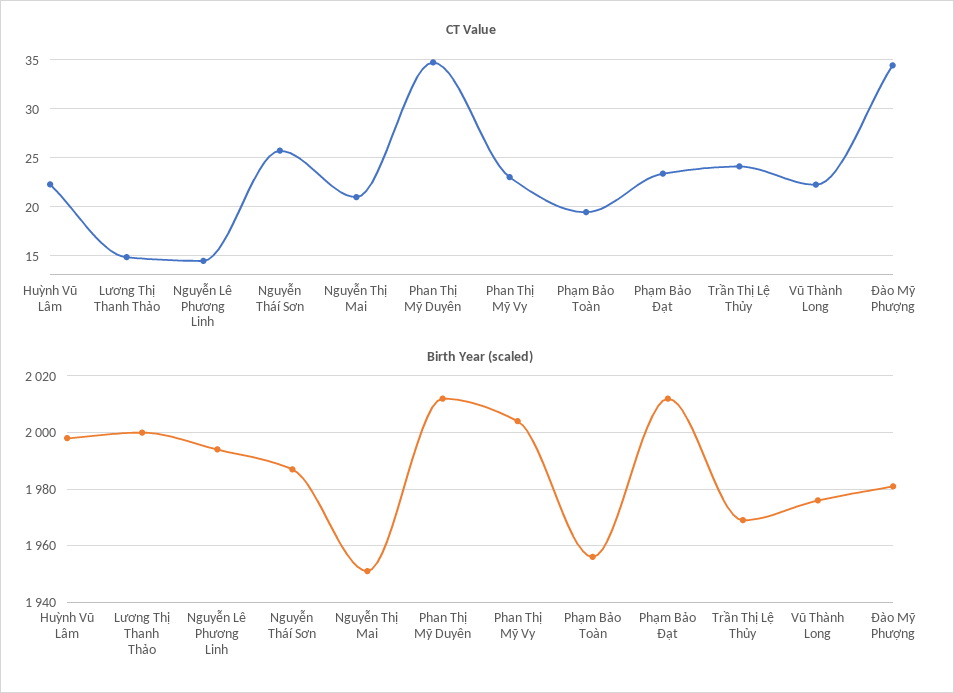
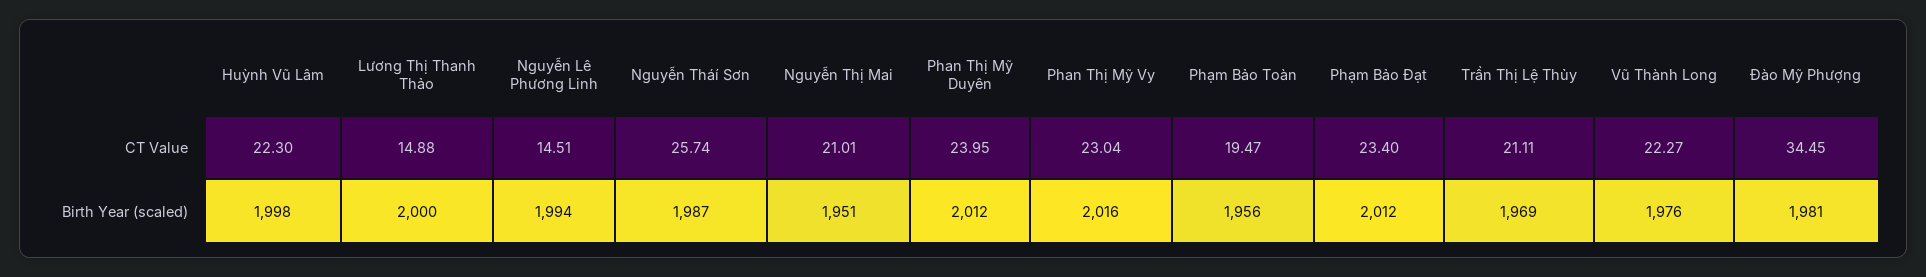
CT Value, Phan Thị Mỹ Duyên: 35 -> 23.95
CT Value, Trần Thị Lệ Thủy: 24 -> 21.11
Birth Year (scaled), Phan Thị Mỹ Vy: 2005 -> 2016

